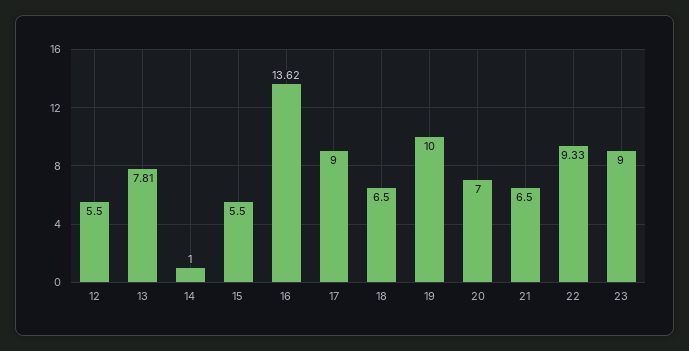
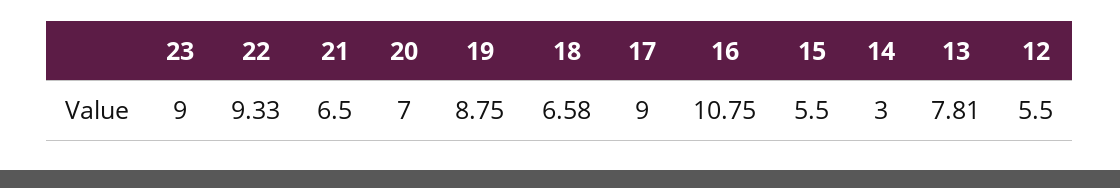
14: 1 -> 3
16: 13.62 -> 10.75
18: 6.5 -> 6.58
19: 10 -> 8.75

